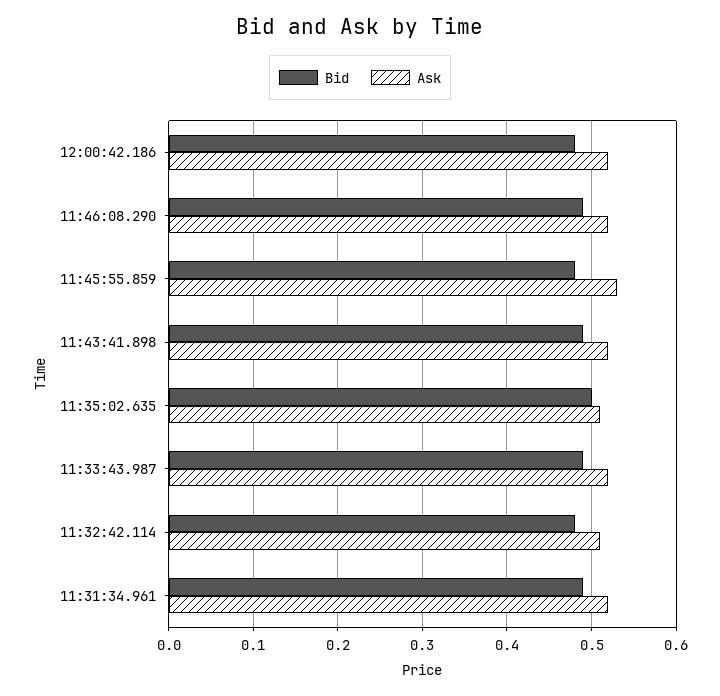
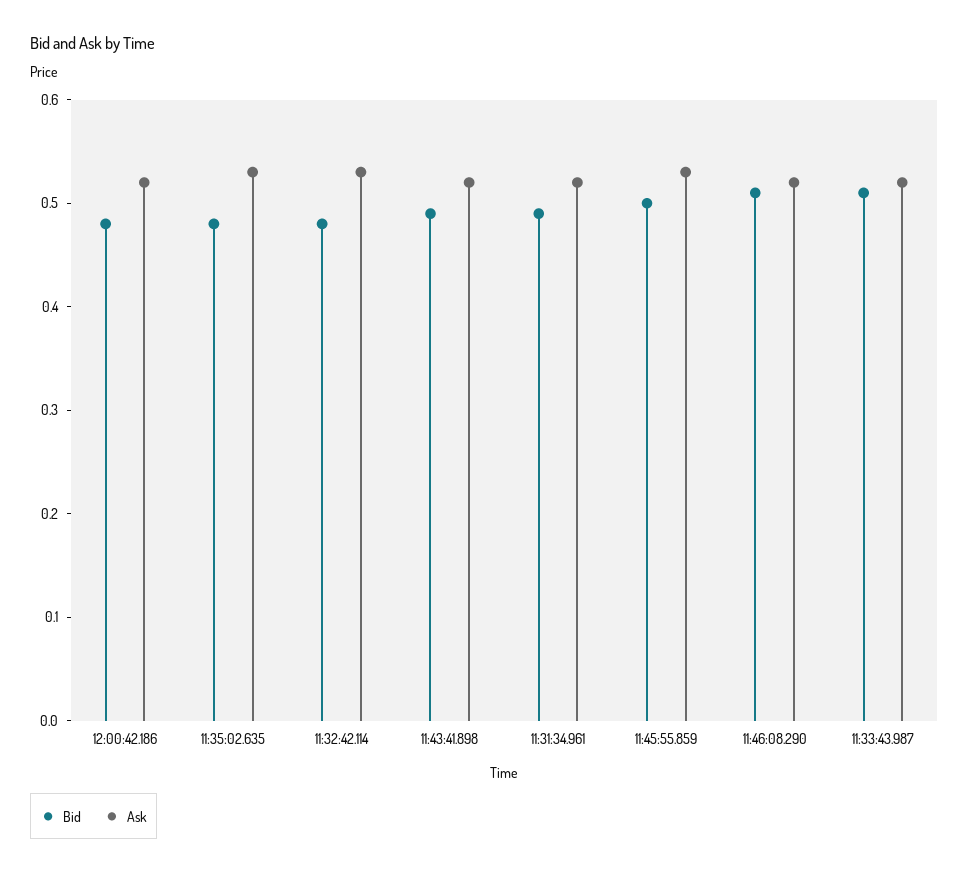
Bid, 11:46:08.290: 0.49 -> 0.51
Bid, 11:45:55.859: 0.48 -> 0.5
Bid, 11:35:02.635: 0.5 -> 0.48
Ask, 11:35:02.635: 0.51 -> 0.53
Bid, 11:33:43.987: 0.49 -> 0.51
Ask, 11:32:42.114: 0.51 -> 0.53

